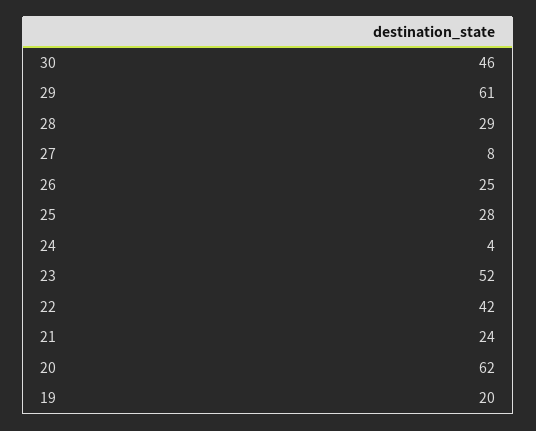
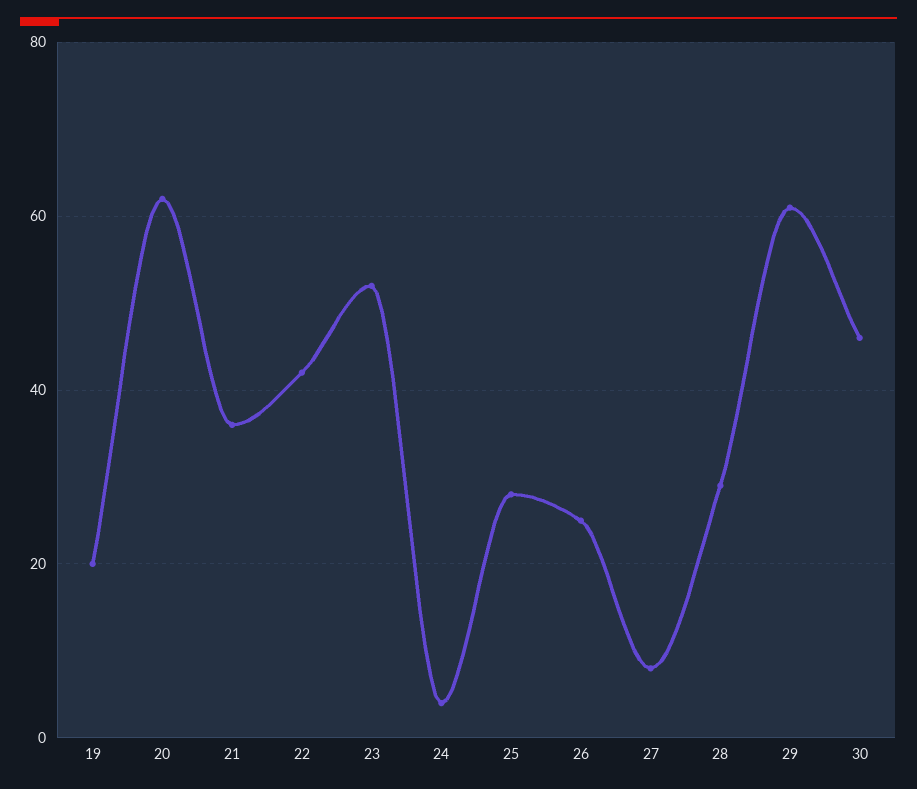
21: 24 -> 35

